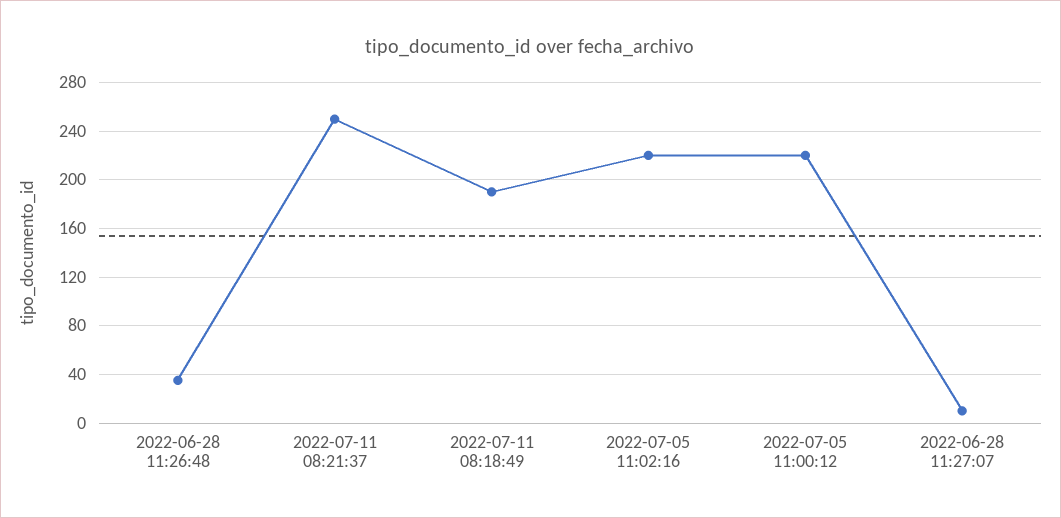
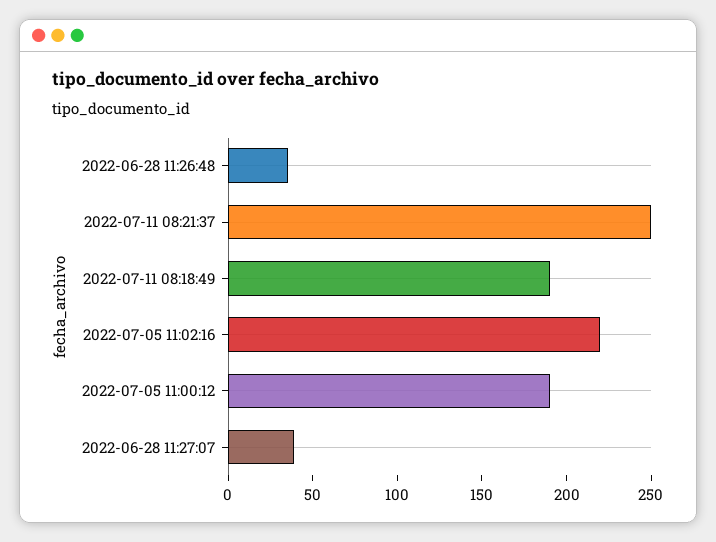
2022-07-05 11:00:12: 220 -> 190
2022-06-28 11:27:07: 10 -> 40

